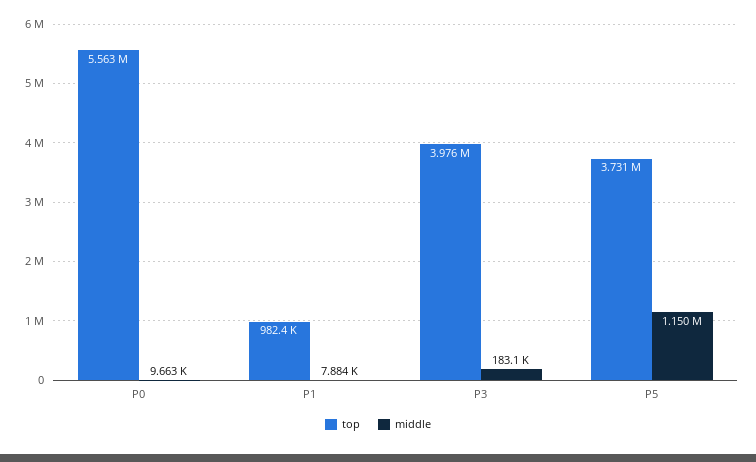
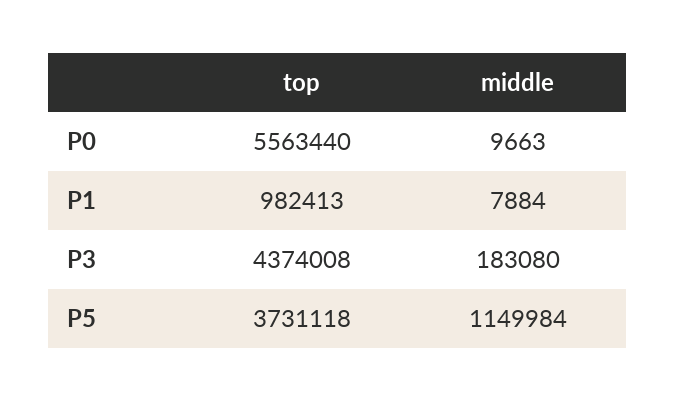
top, P3: 3976000 -> 4374008

